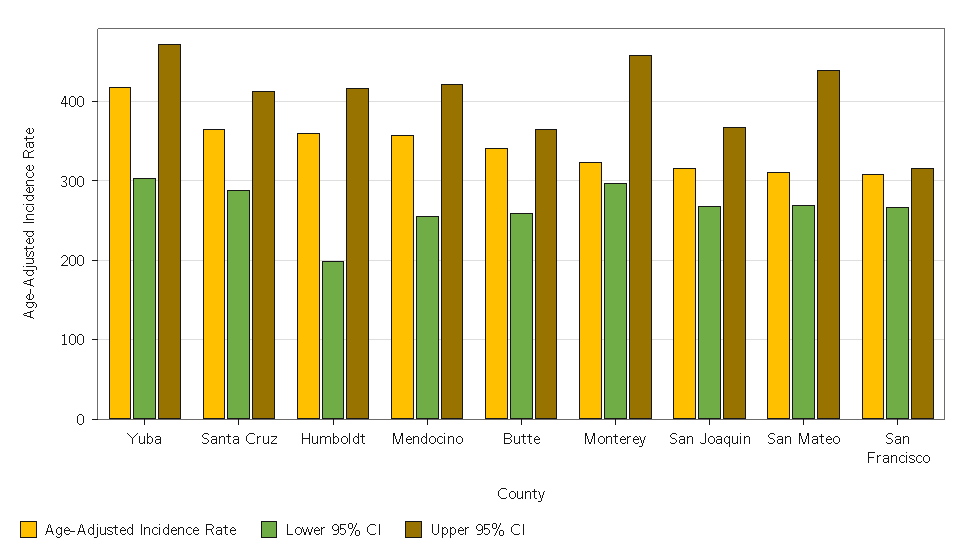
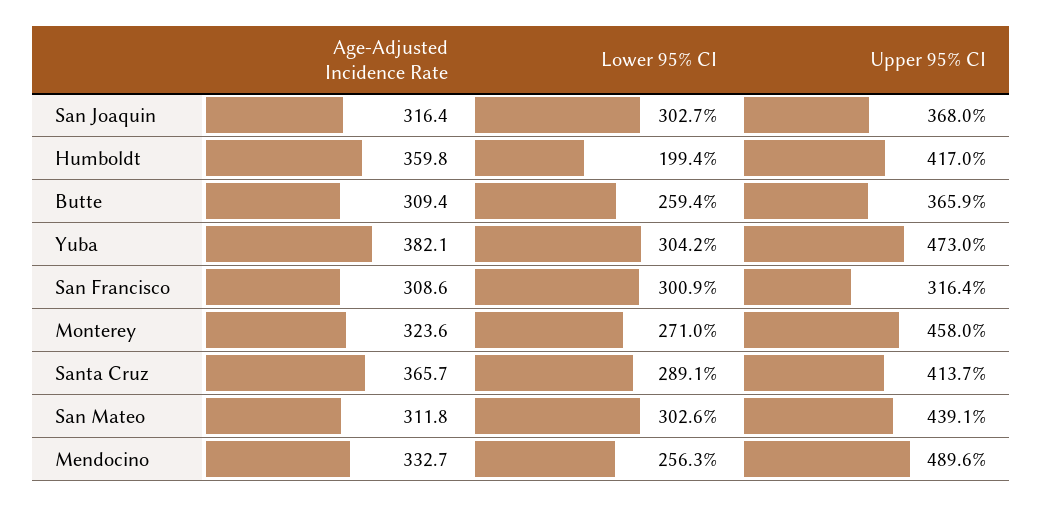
Age-Adjusted Incidence Rate, Yuba: 420 -> 382.1
Age-Adjusted Incidence Rate, Mendocino: 360 -> 332.7
Upper 95% CI, Mendocino: 420 -> 489.6
Age-Adjusted Incidence Rate, Butte: 340 -> 309.4
Lower 95% CI, Monterey: 300 -> 271
Lower 95% CI, San Joaquin: 270 -> 302.7
Lower 95% CI, San Mateo: 270 -> 302.6
Lower 95% CI, San Francisco: 270 -> 300.9

